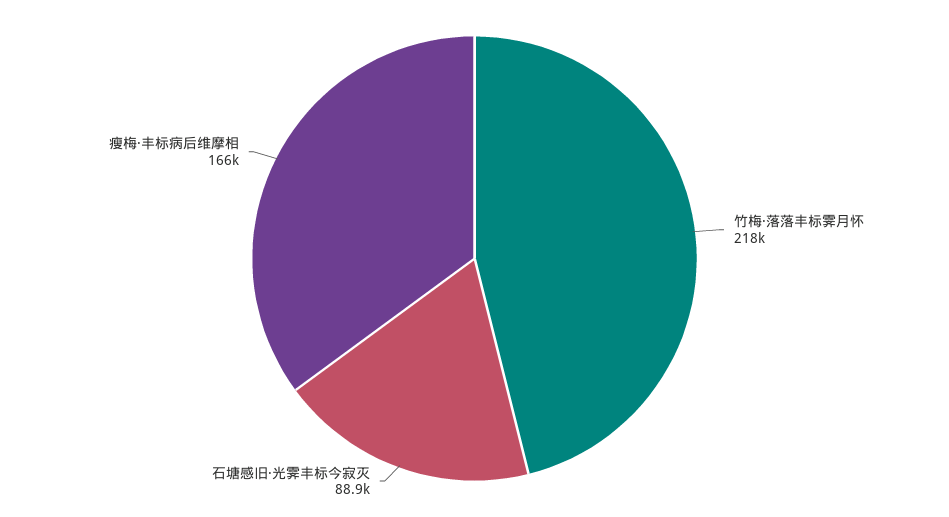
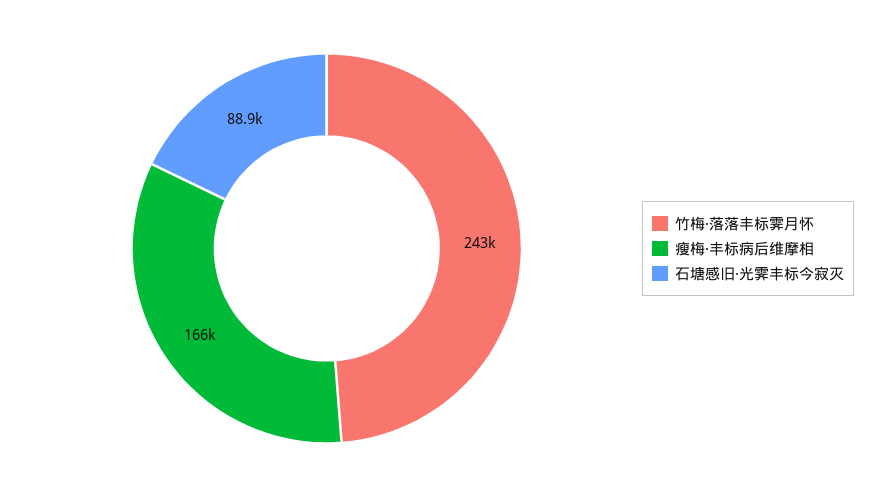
竹梅·落落丰标霁月怀: 218000 -> 243000

